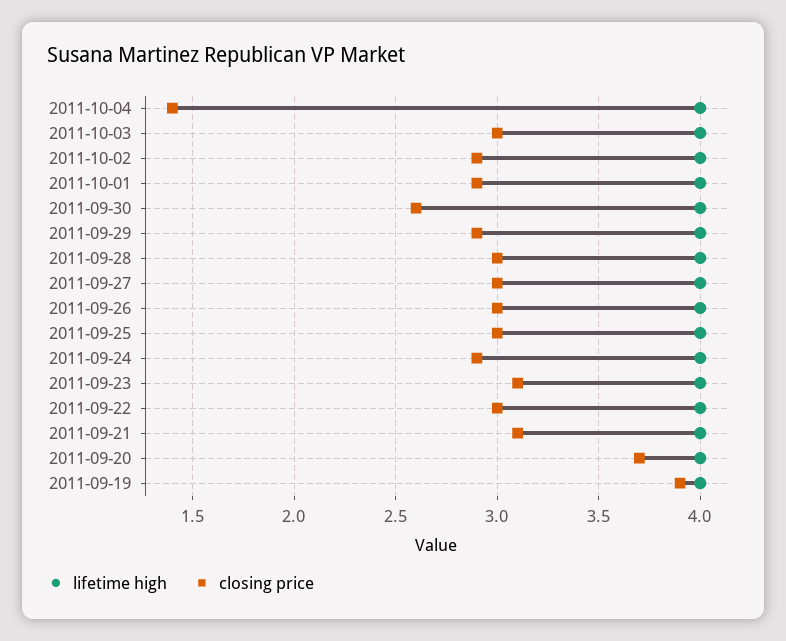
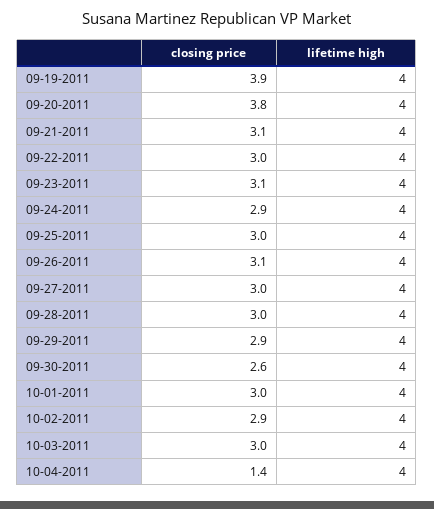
closing price, 2011-10-01: 2.9 -> 3
closing price, 2011-09-26: 3 -> 3.1
closing price, 2011-09-20: 3.7 -> 3.8

